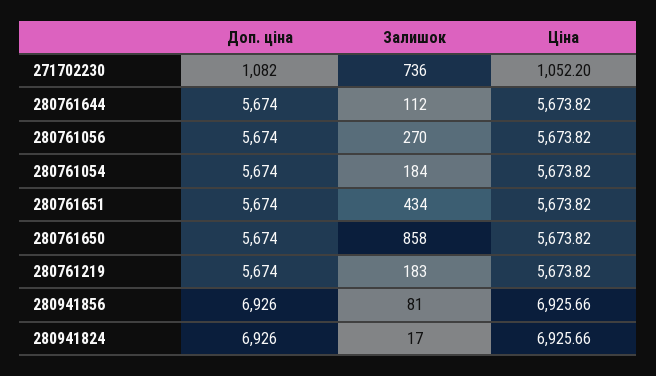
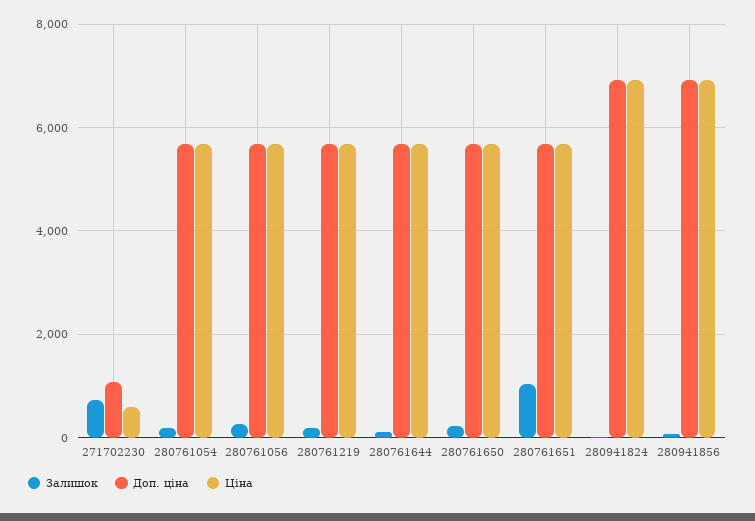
Ціна, 271702230: 1052.2 -> 600
Залишок, 280761651: 434 -> 1000
Залишок, 280761650: 858 -> 200

